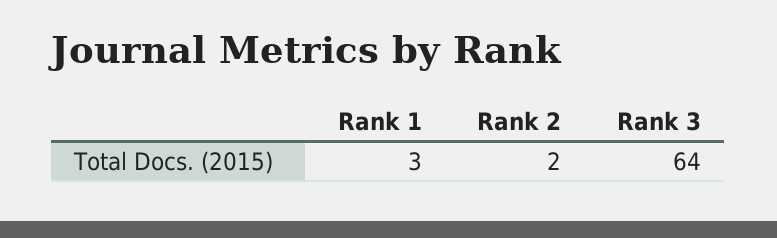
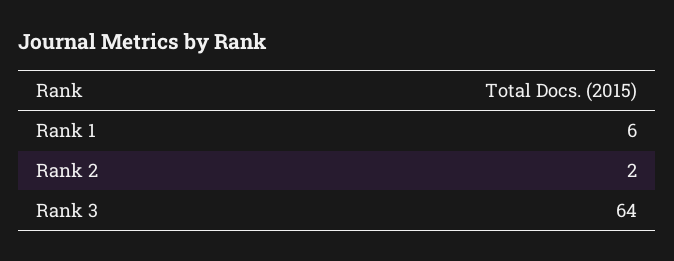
Rank 1: 3 -> 6

